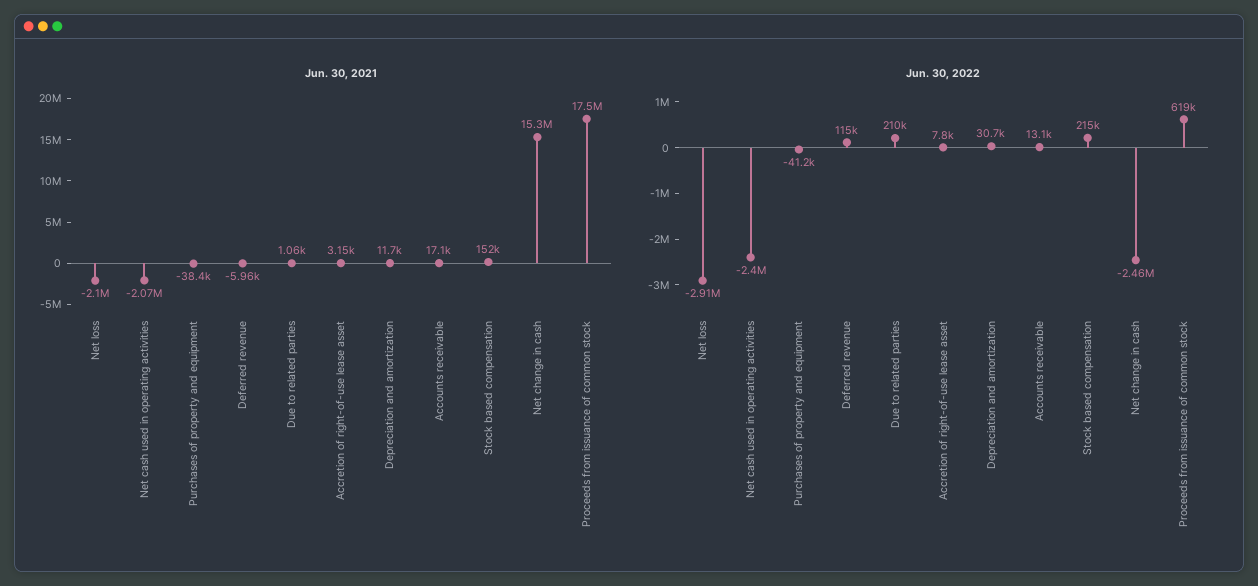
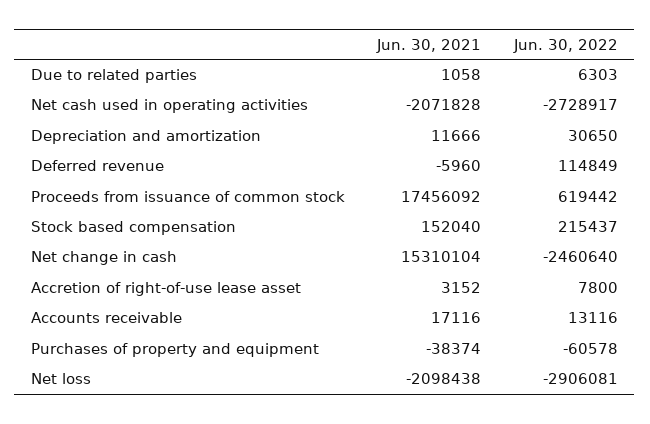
Jun. 30, 2022, Net cash used in operating activities: -2400000 -> -2728917
Jun. 30, 2022, Purchases of property and equipment: -41200 -> -60578
Jun. 30, 2022, Due to related parties: 210000 -> 6303

